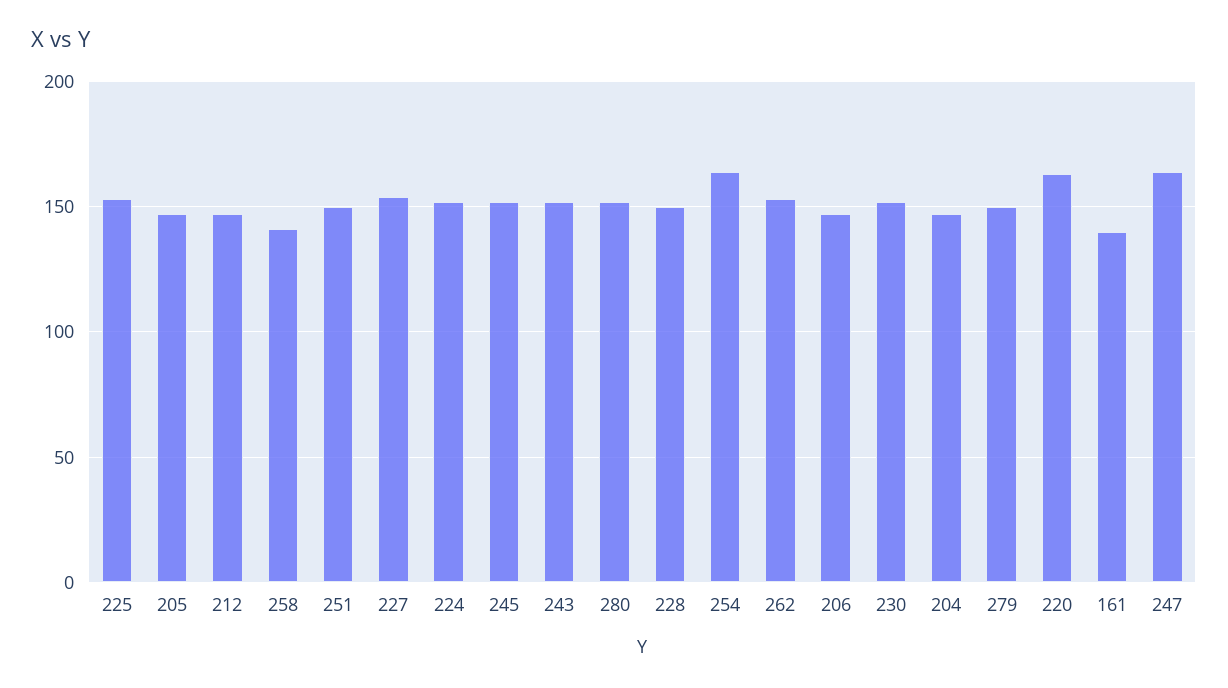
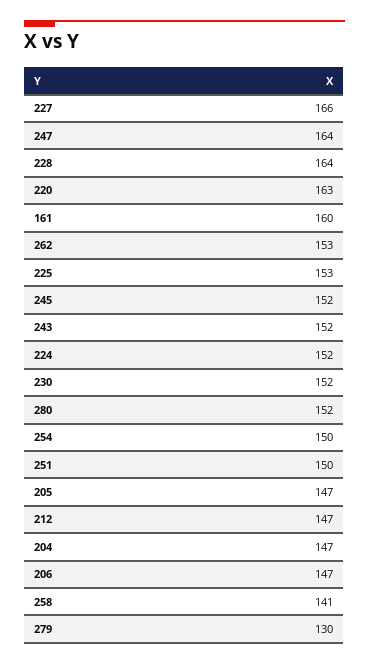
227: 155 -> 166
228: 150 -> 164
254: 165 -> 150
279: 150 -> 130
161: 140 -> 160

